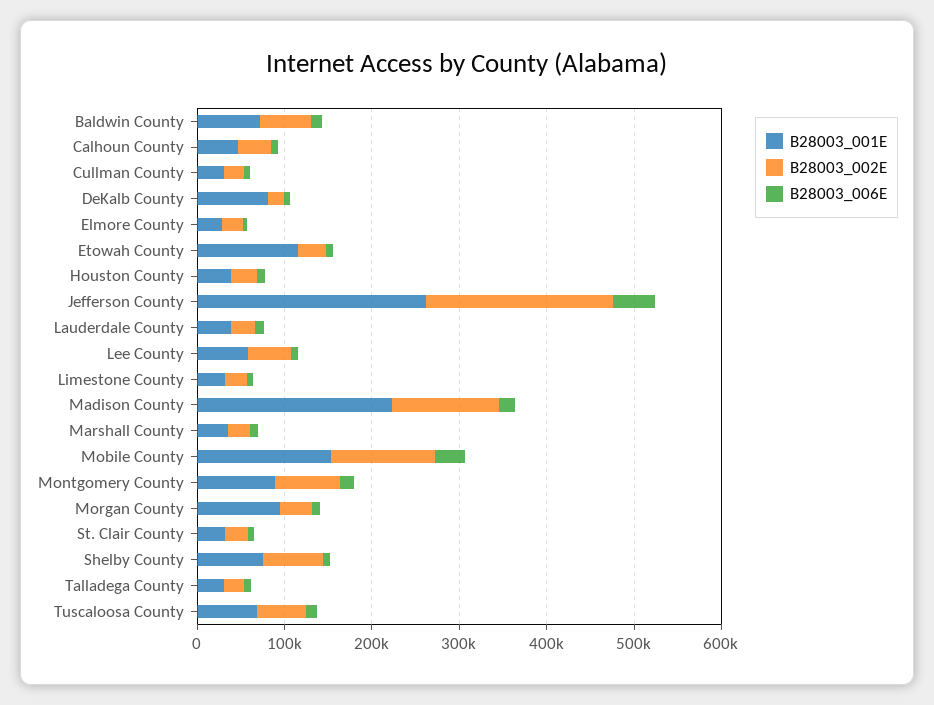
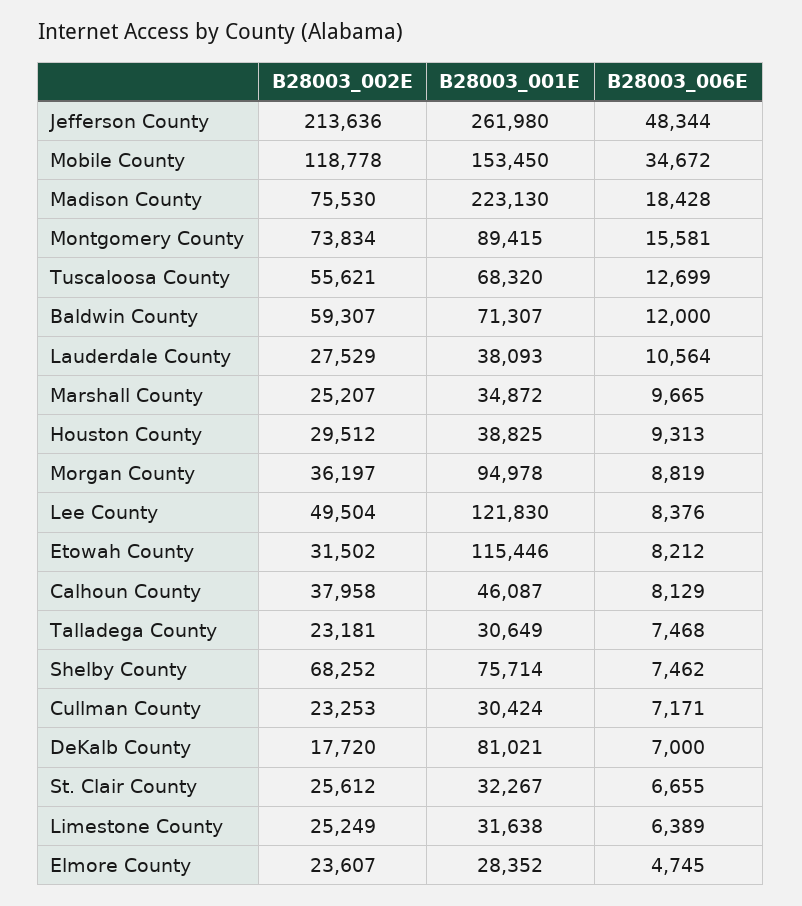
B28003_001E, Lee County: 60000 -> 121830
B28003_002E, Madison County: 120000 -> 75530

